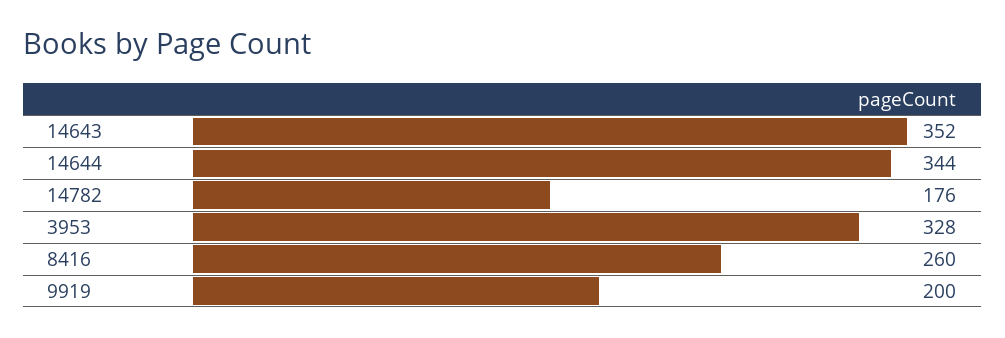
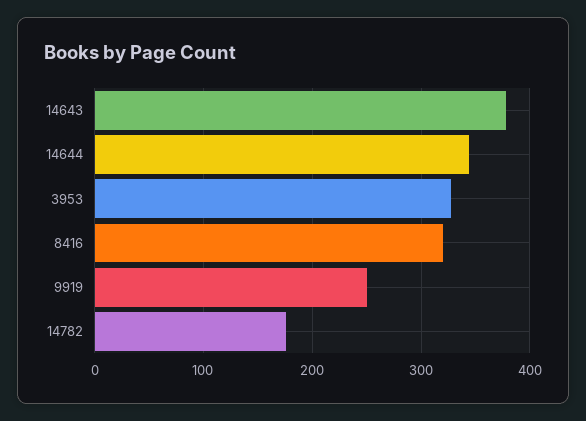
14643: 352 -> 380
8416: 260 -> 320
9919: 200 -> 250

